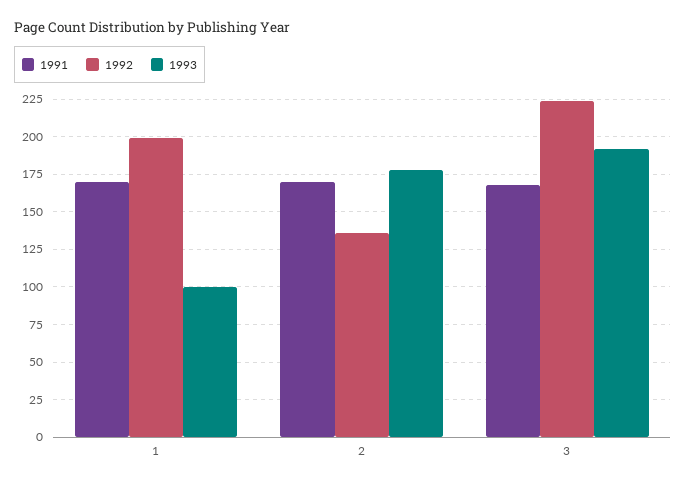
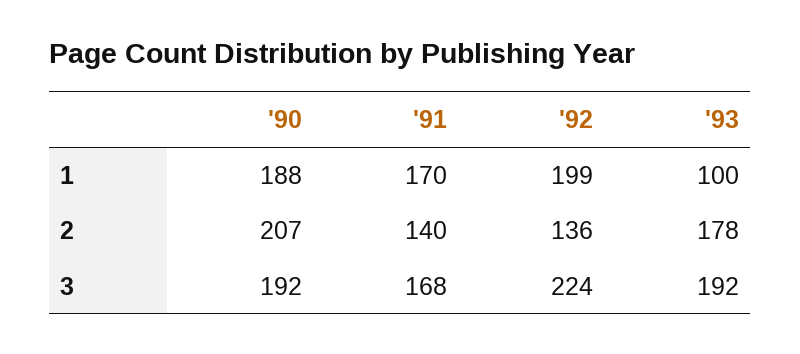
1991, 2: 170 -> 140
'90, 1: none -> 188
'90, 2: none -> 207
'90, 3: none -> 192

